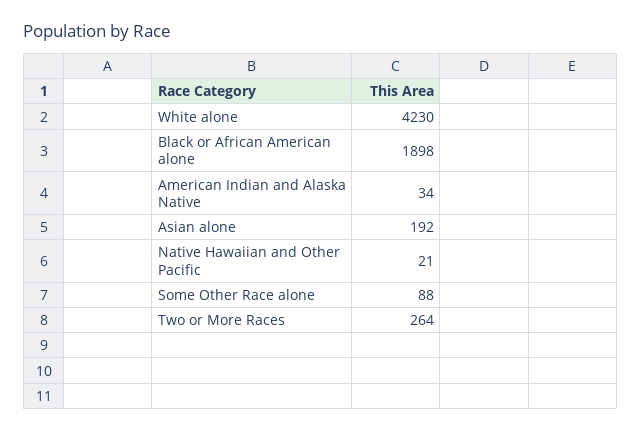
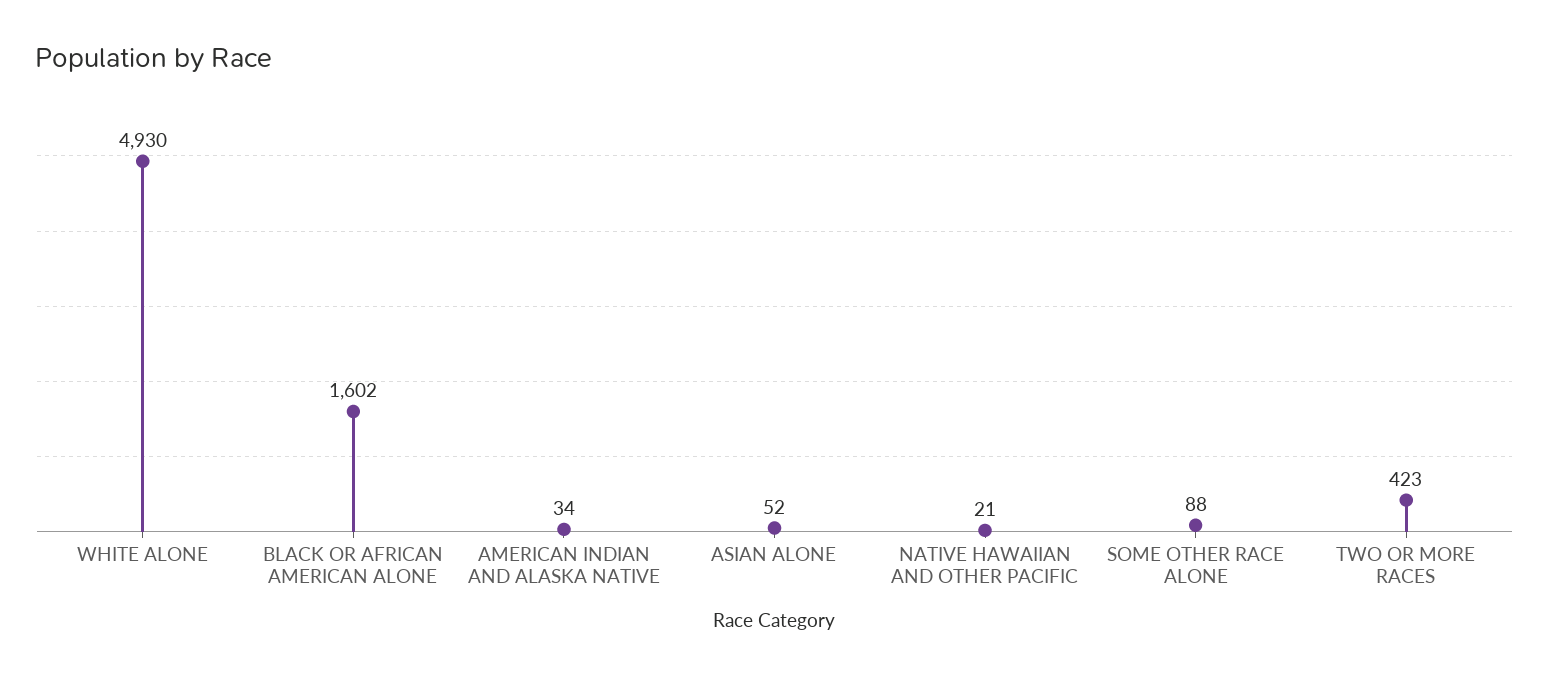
White alone: 4230 -> 4930
Black or African American alone: 1898 -> 1602
Asian alone: 192 -> 52
Two or More Races: 264 -> 423

